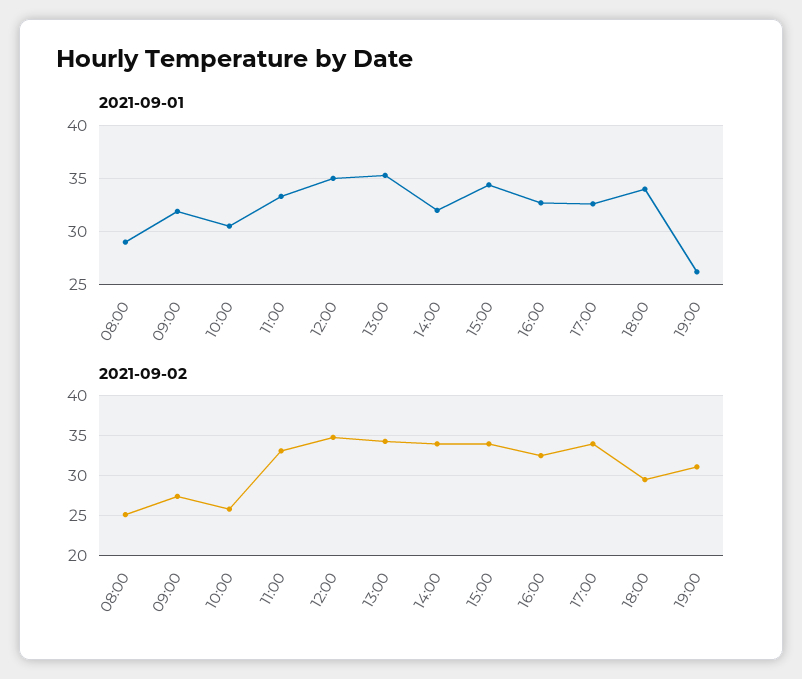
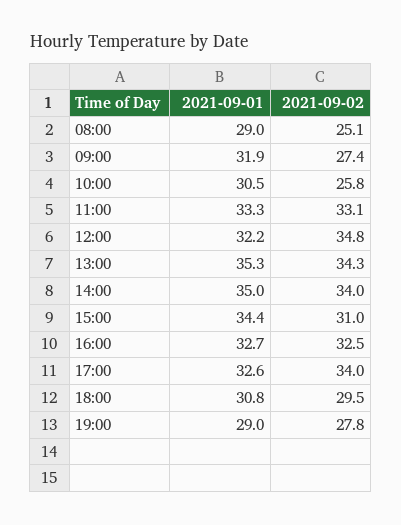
2021-09-01, 12:00: 35 -> 32.2
2021-09-01, 14:00: 32 -> 35
2021-09-01, 18:00: 34 -> 30.8
2021-09-01, 19:00: 26 -> 29
2021-09-02, 15:00: 34 -> 31
2021-09-02, 19:00: 31 -> 27.8

